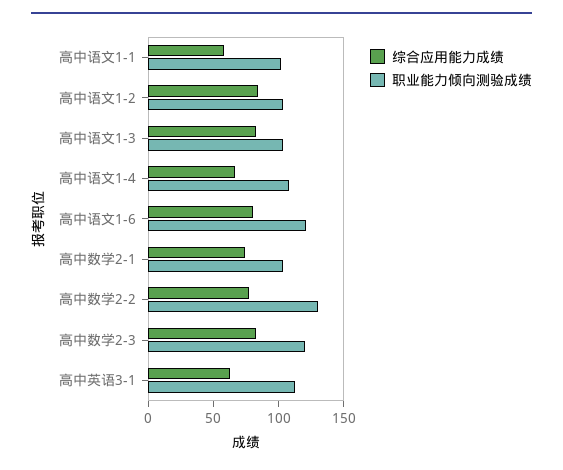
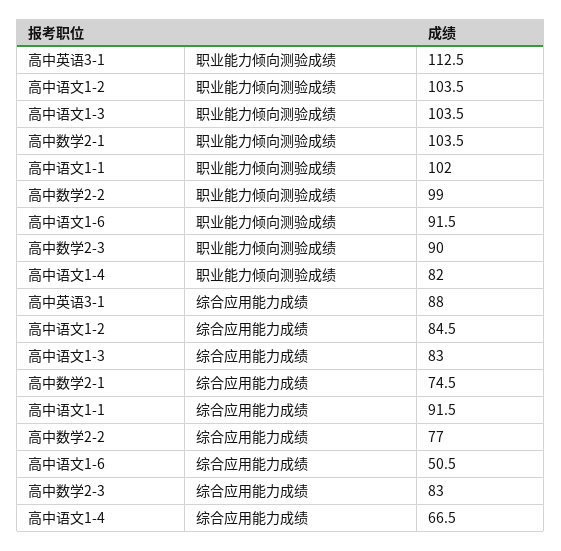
综合应用能力成绩, 高中语文1-1: 60 -> 91.5
职业能力倾向测验成绩, 高中语文1-4: 110 -> 82
综合应用能力成绩, 高中语文1-6: 80 -> 50.5
职业能力倾向测验成绩, 高中语文1-6: 120 -> 91.5
职业能力倾向测验成绩, 高中数学2-2: 130 -> 99
职业能力倾向测验成绩, 高中数学2-3: 120 -> 90
综合应用能力成绩, 高中英语3-1: 60 -> 88

